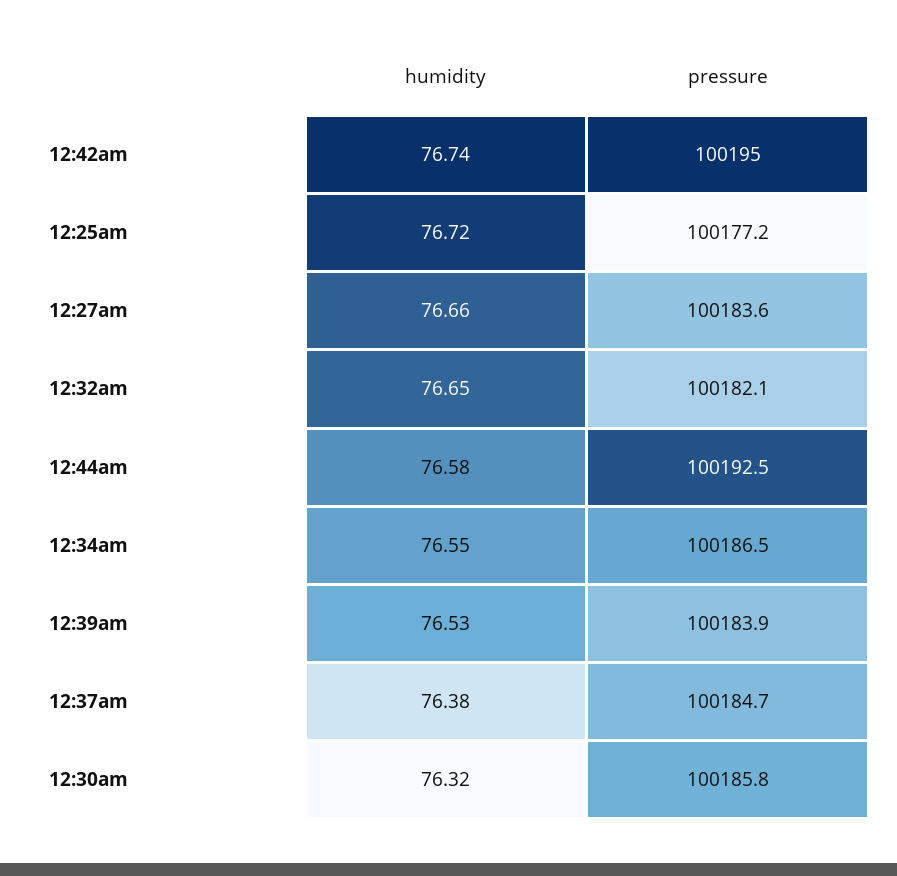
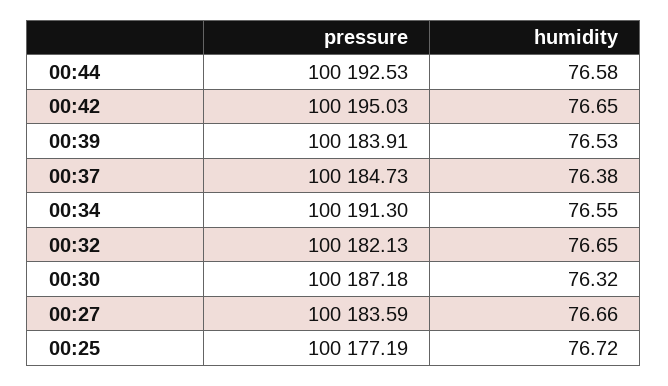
humidity, 12:42am: 76.74 -> 76.65
pressure, 12:34am: 100186.5 -> 100191.3
pressure, 12:30am: 100185.8 -> 100187.18

